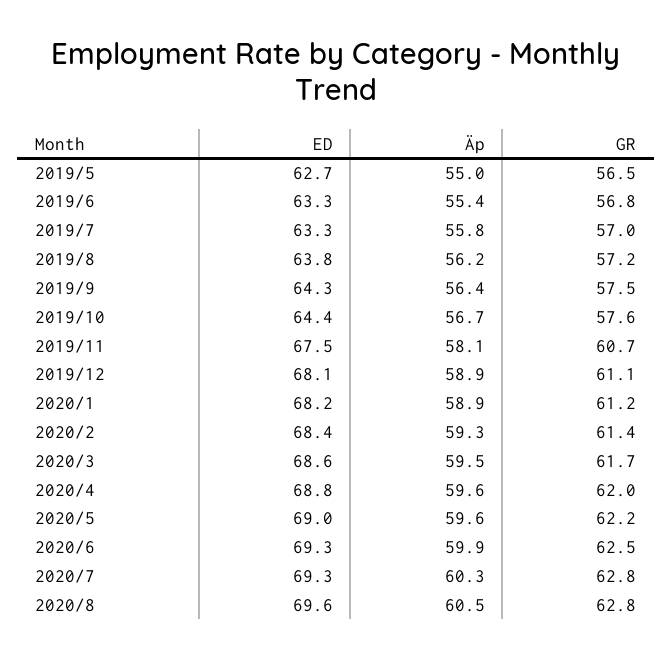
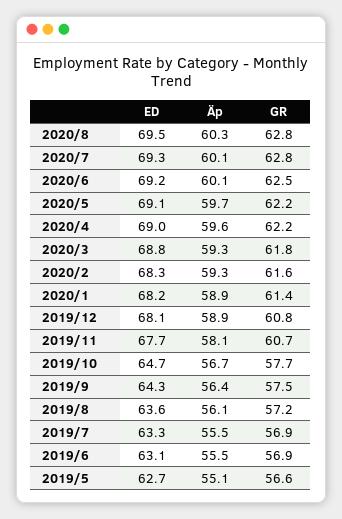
Äp, 2019/5: 55 -> 55.1
GR, 2019/5: 56.5 -> 56.6
ED, 2019/6: 63.3 -> 63.1
Äp, 2019/6: 55.4 -> 55.5
GR, 2019/6: 56.8 -> 56.9
Äp, 2019/7: 55.8 -> 55.5
GR, 2019/7: 57 -> 56.9
ED, 2019/8: 63.8 -> 63.6
Äp, 2019/8: 56.2 -> 56.1
ED, 2019/10: 64.4 -> 64.7
GR, 2019/10: 57.6 -> 57.7
ED, 2019/11: 67.5 -> 67.7
GR, 2019/12: 61.1 -> 60.8
GR, 2020/1: 61.2 -> 61.4
ED, 2020/2: 68.4 -> 68.3
GR, 2020/2: 61.4 -> 61.6
ED, 2020/3: 68.6 -> 68.8
Äp, 2020/3: 59.5 -> 59.3
GR, 2020/3: 61.7 -> 61.8
ED, 2020/4: 68.8 -> 69
GR, 2020/4: 62 -> 62.2
ED, 2020/5: 69 -> 69.1
Äp, 2020/5: 59.6 -> 59.7
ED, 2020/6: 69.3 -> 69.2
Äp, 2020/6: 59.9 -> 60.1
Äp, 2020/7: 60.3 -> 60.1
ED, 2020/8: 69.6 -> 69.5
Äp, 2020/8: 60.5 -> 60.3

